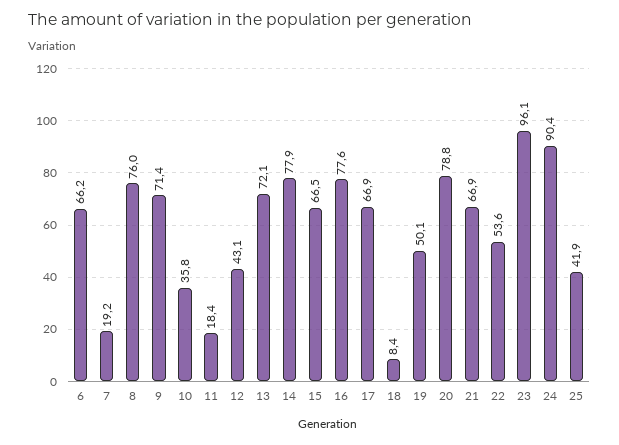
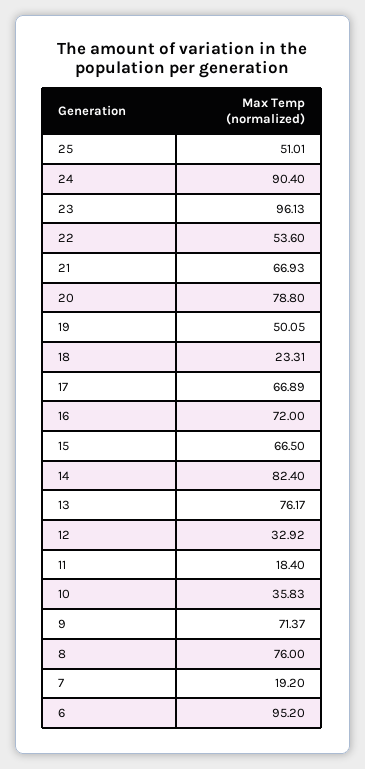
6: 66.2 -> 95.2
12: 43.1 -> 32.92
13: 72.1 -> 76.17
14: 77.9 -> 82.4
16: 77.6 -> 72
18: 8.4 -> 23.31
25: 41.9 -> 51.01

